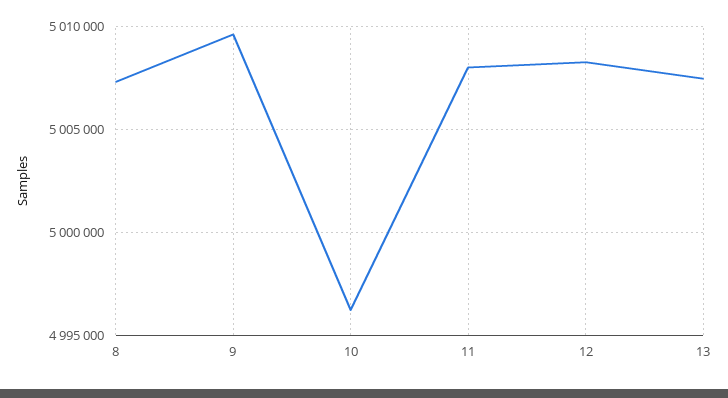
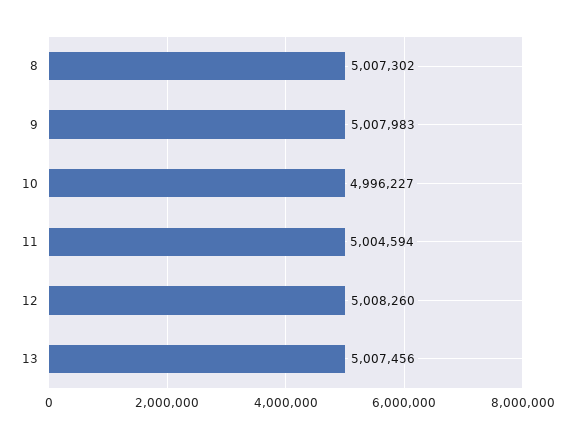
9: 5009500 -> 5007983
11: 5008000 -> 5004594

